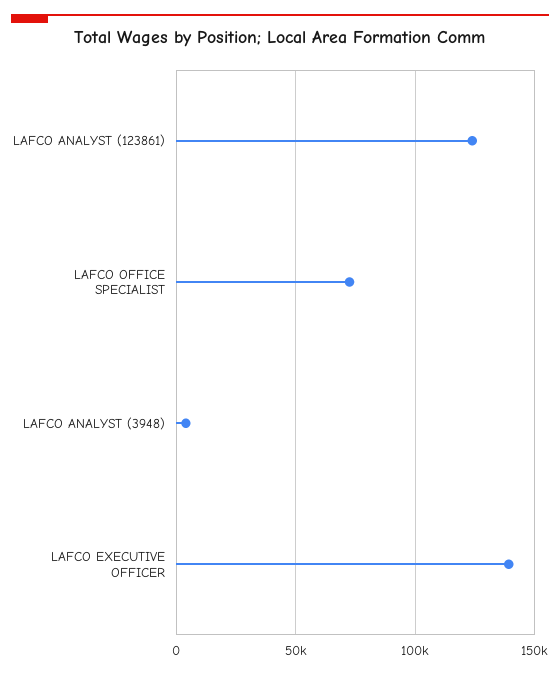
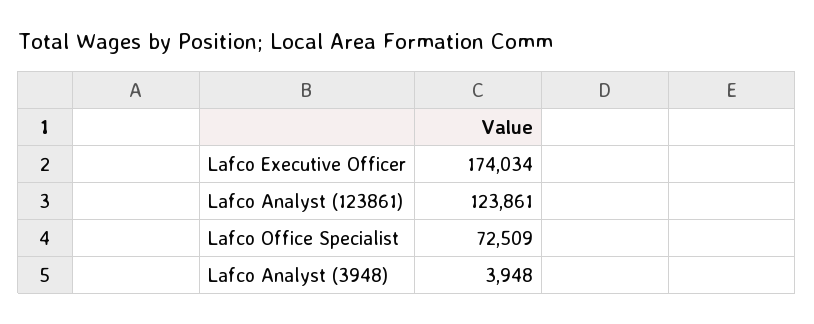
LAFCO EXECUTIVE OFFICER: 140000 -> 174034

